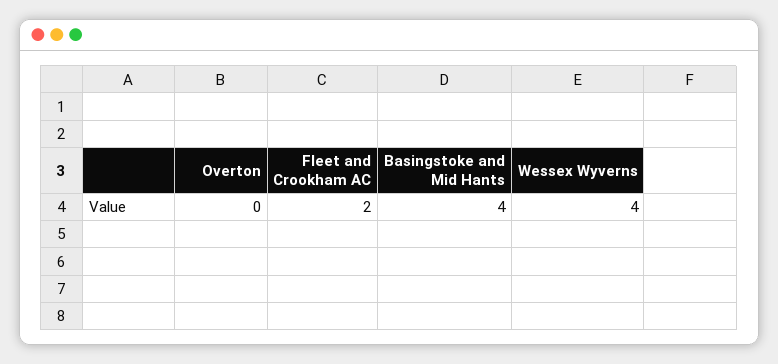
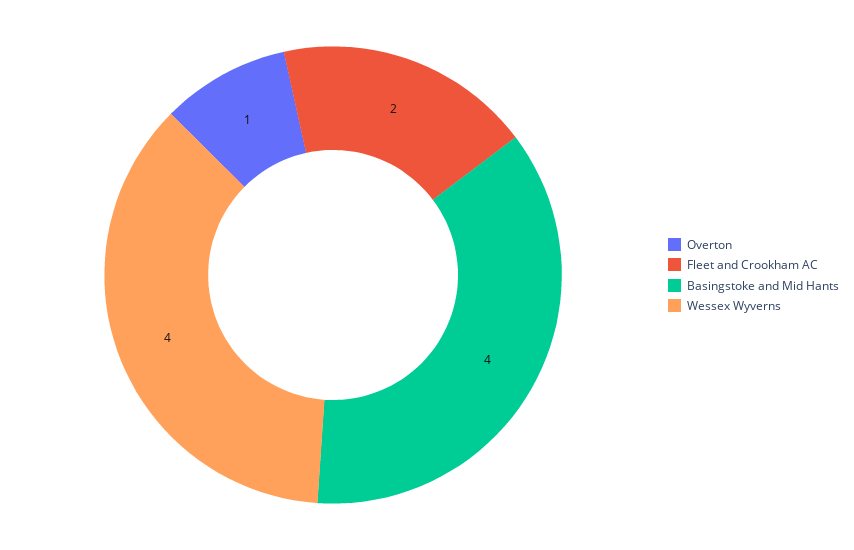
Overton: 0 -> 1

